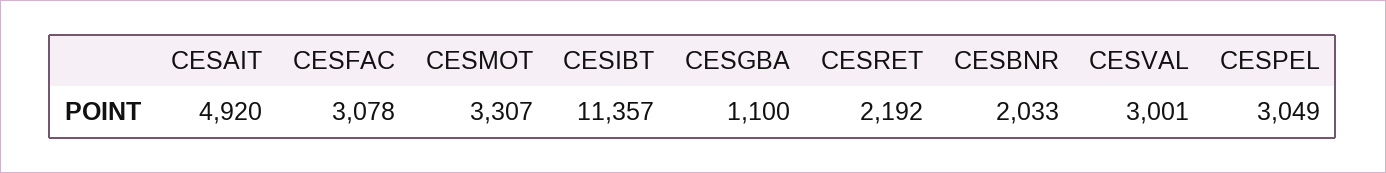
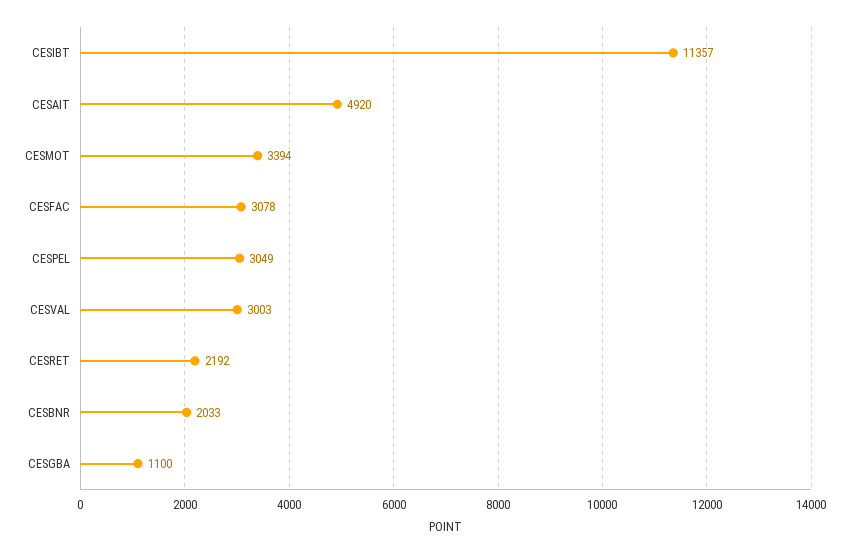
CESMOT: 3307 -> 3394
CESVAL: 3001 -> 3003

